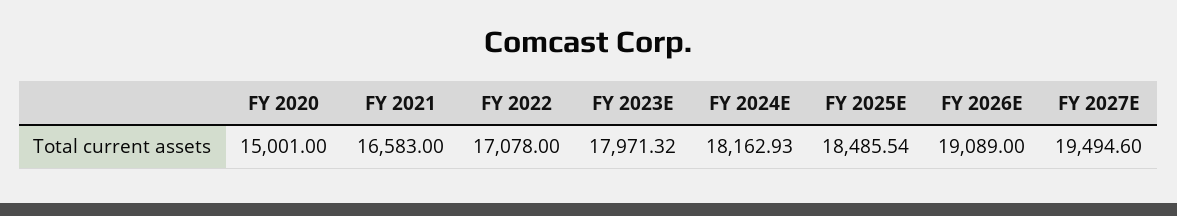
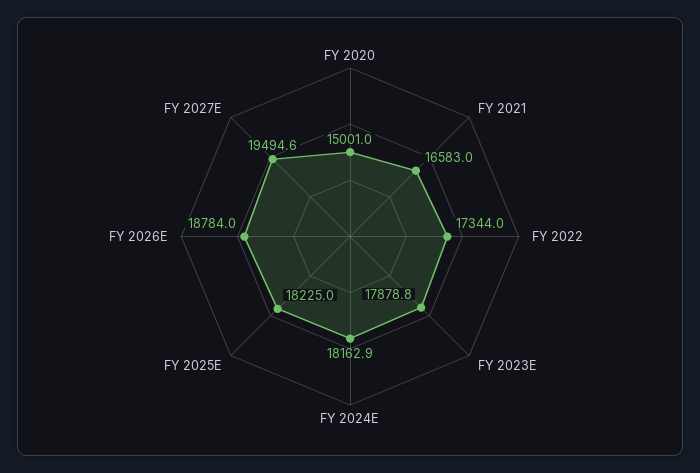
FY 2022: 17078 -> 17344
FY 2023E: 17971.32 -> 17878.8
FY 2025E: 18485.54 -> 18225
FY 2026E: 19089 -> 18784

